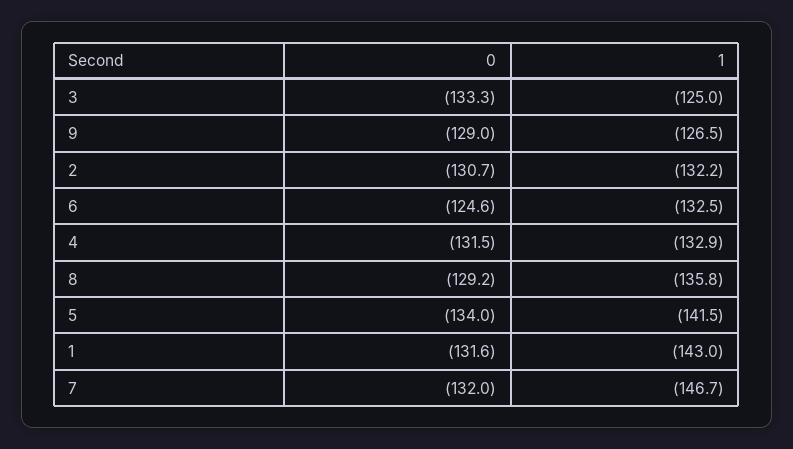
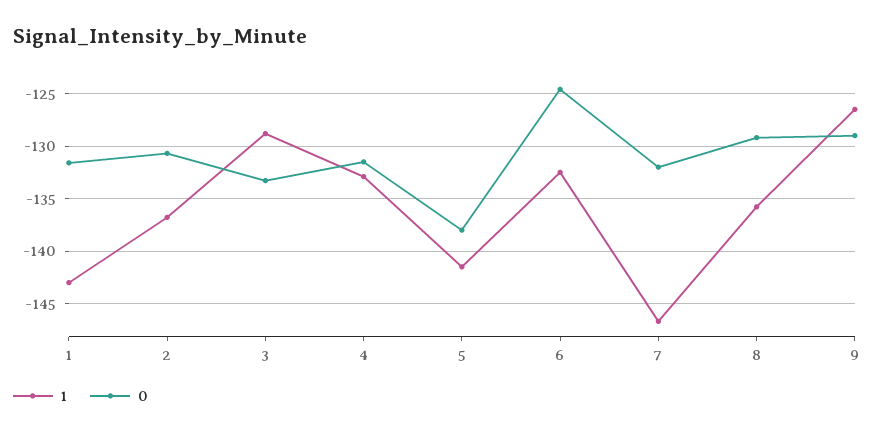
1, 3: -125 -> -129
1, 2: -132.2 -> -137
0, 5: -134 -> -138

